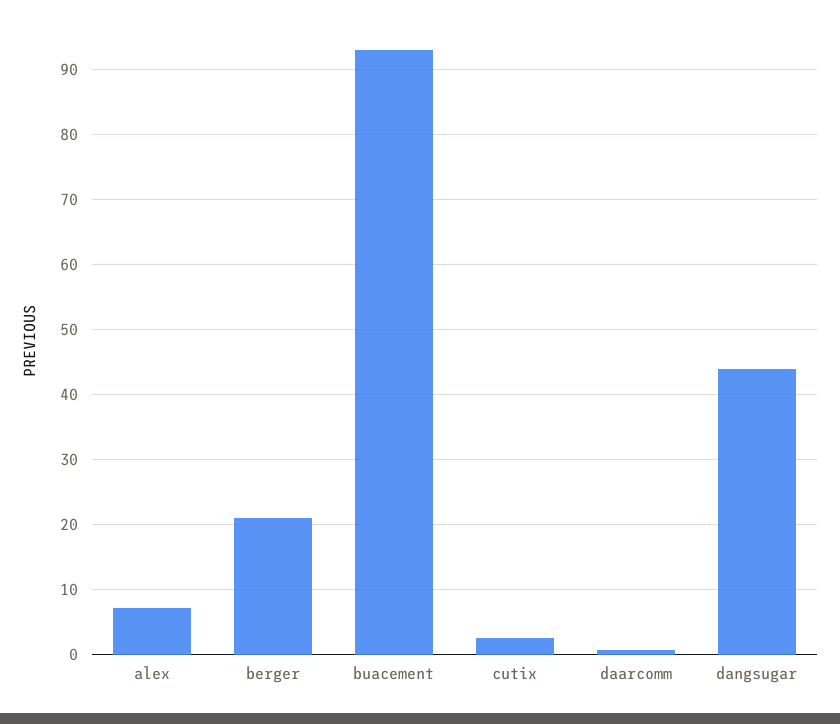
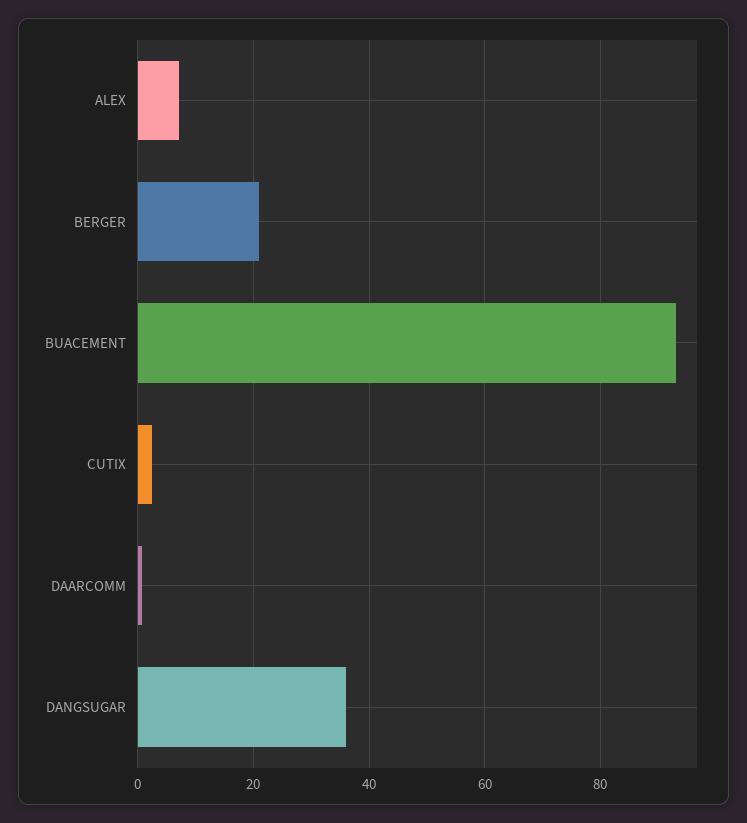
dangsugar: 44 -> 36

